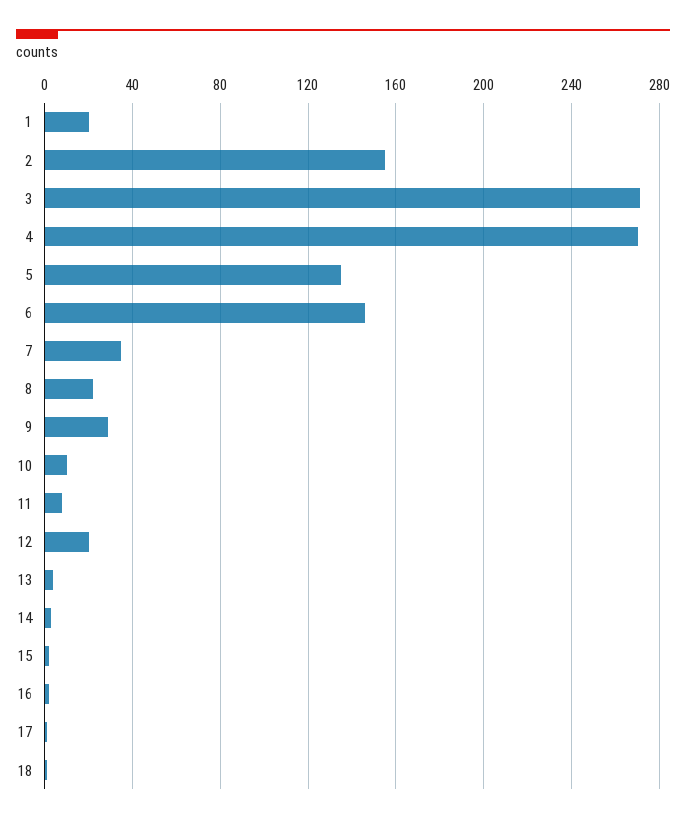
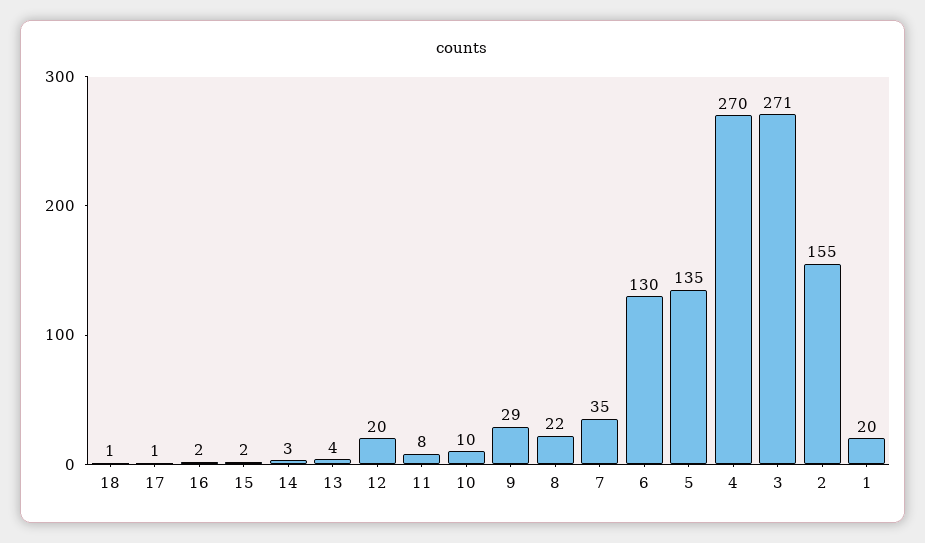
6: 145 -> 130

